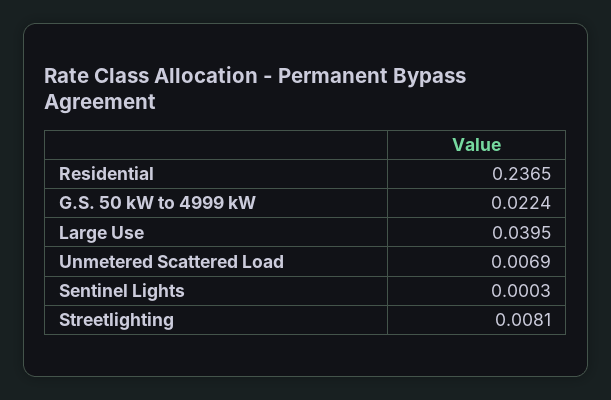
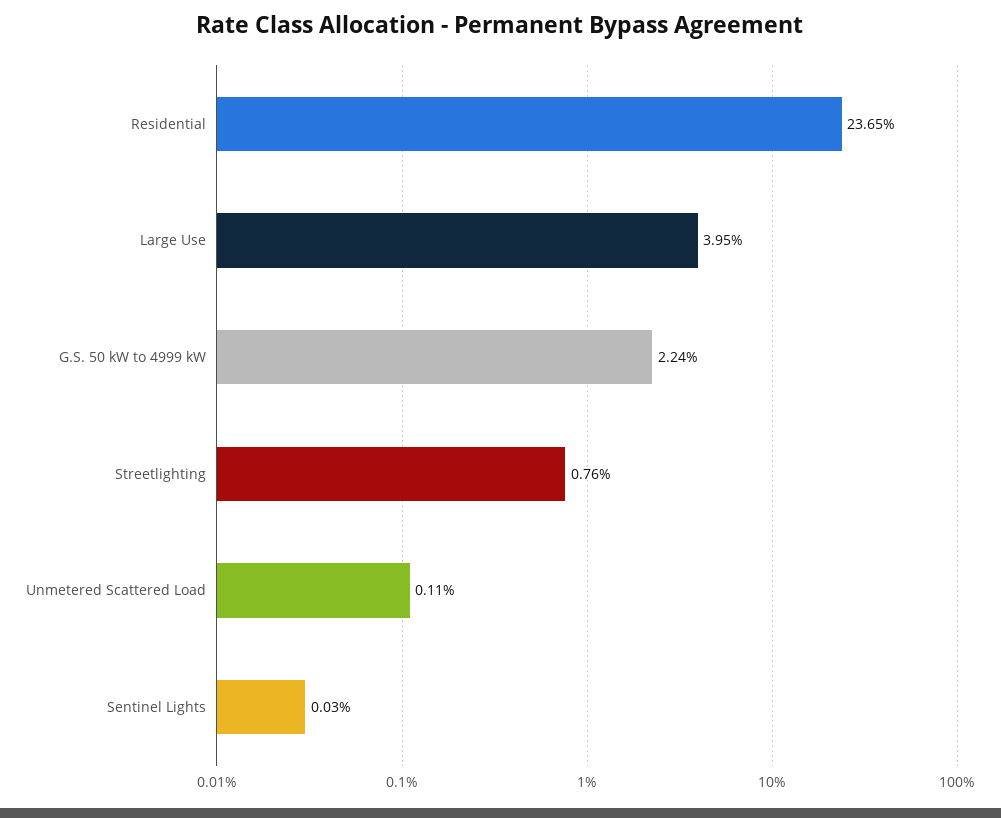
Unmetered Scattered Load: 0.0069 -> 0.0011
Streetlighting: 0.0081 -> 0.0076

